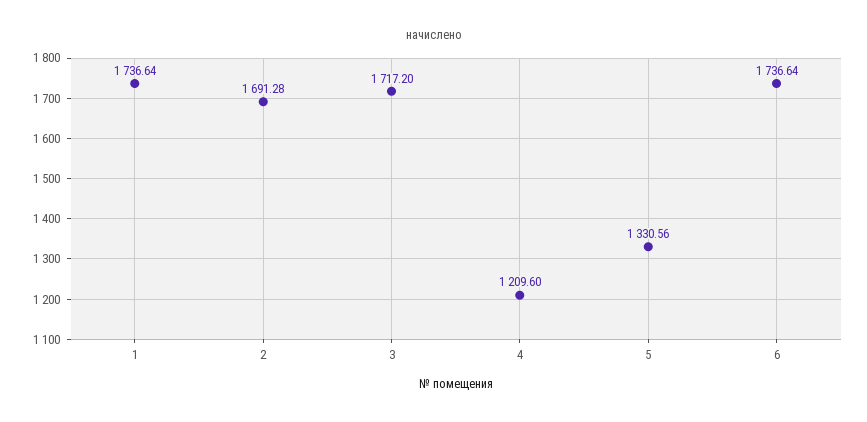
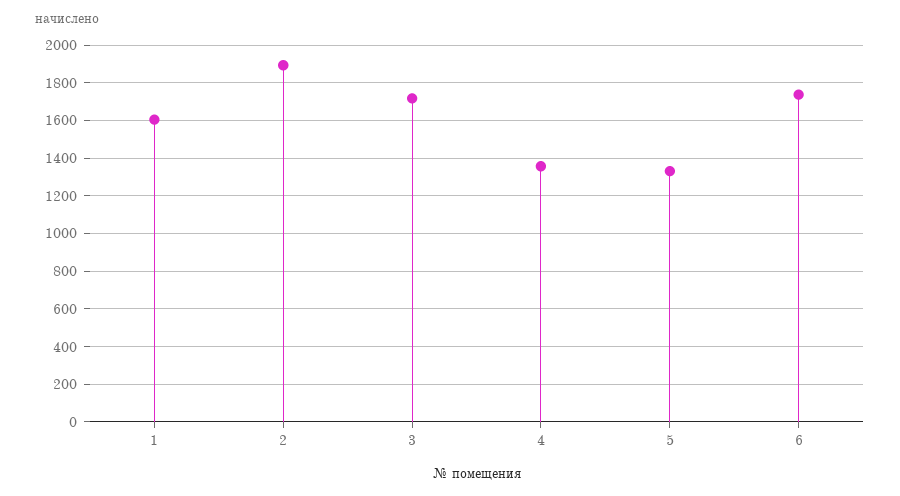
1: 1736.64 -> 1600
2: 1691.28 -> 1900
4: 1209.6 -> 1350

